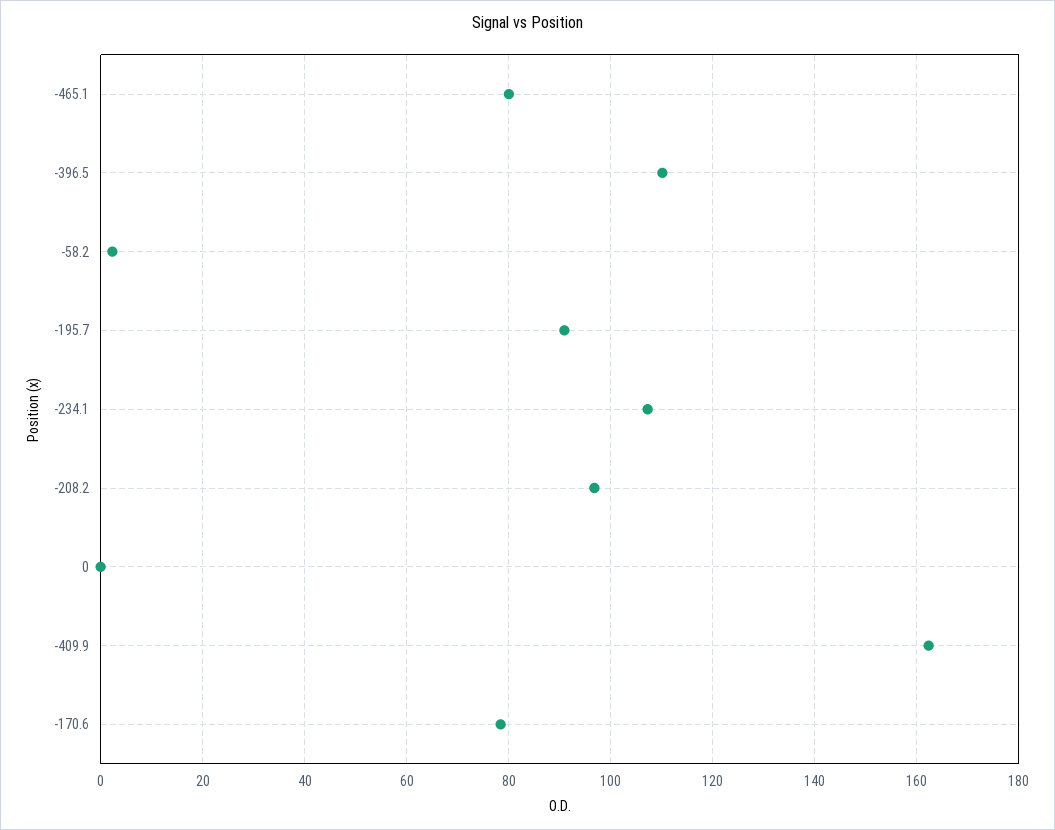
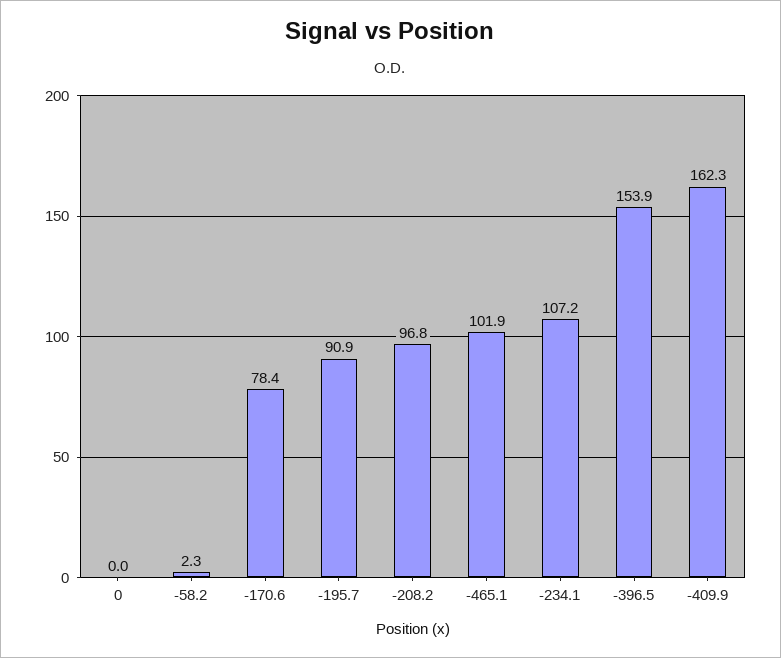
-465.1: 80 -> 101.9
-396.5: 110 -> 153.9

